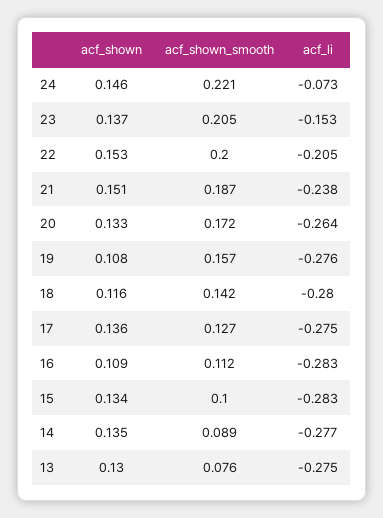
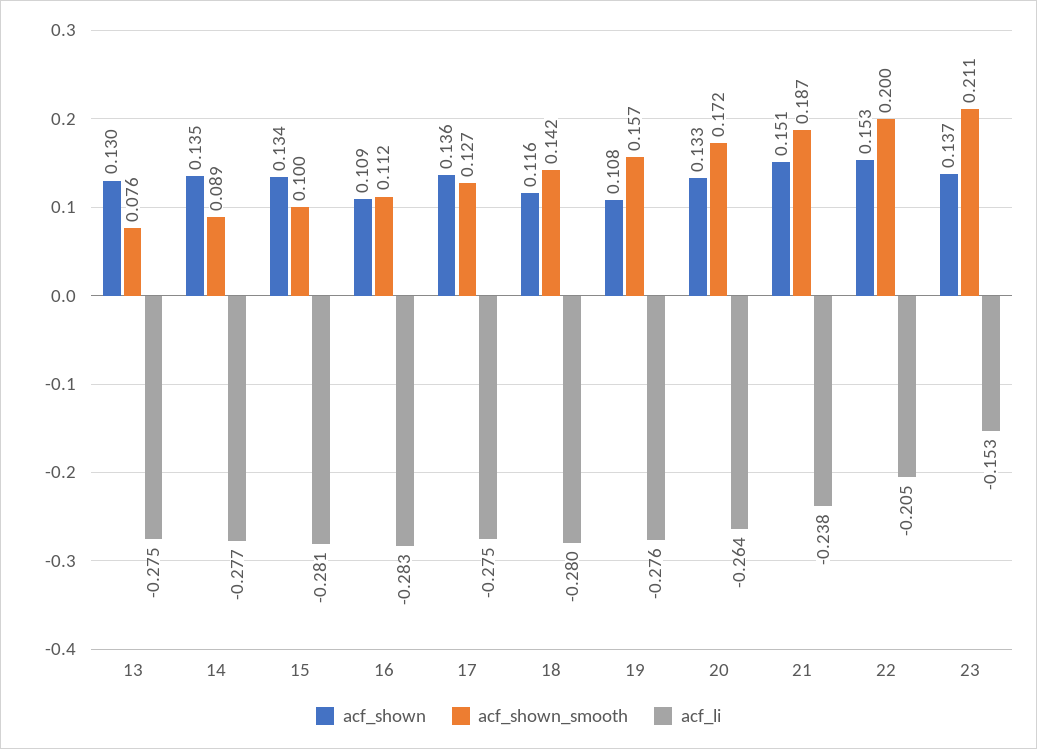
acf_shown, 24: 0.146 -> none
acf_shown_smooth, 24: 0.221 -> none
acf_li, 24: -0.073 -> none
acf_shown_smooth, 23: 0.205 -> 0.211
acf_li, 15: -0.283 -> -0.281

